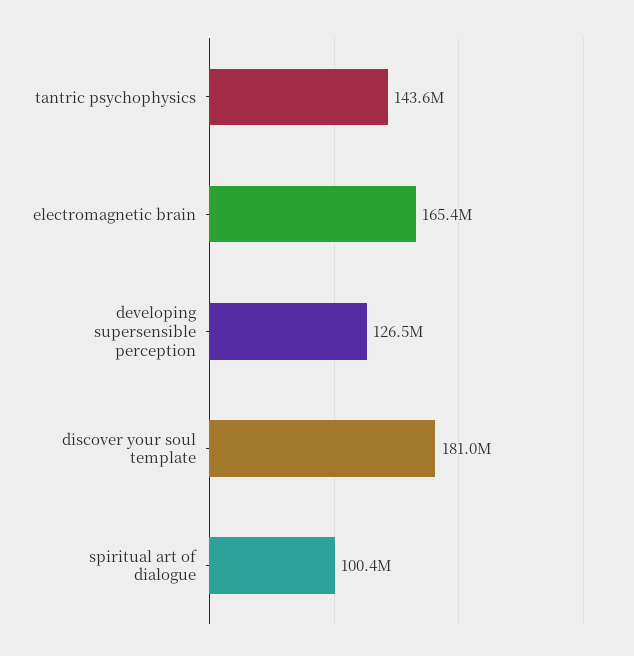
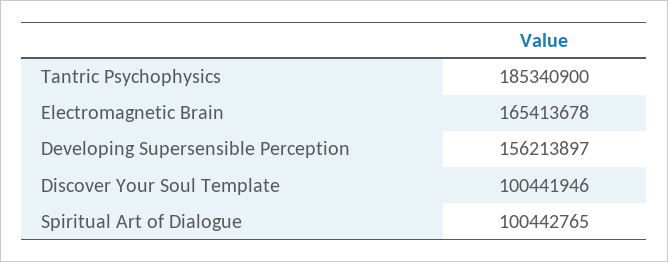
tantric psychophysics: 143600000 -> 185340900
developing supersensible perception: 126500000 -> 156213897
discover your soul template: 181000000 -> 100441946

